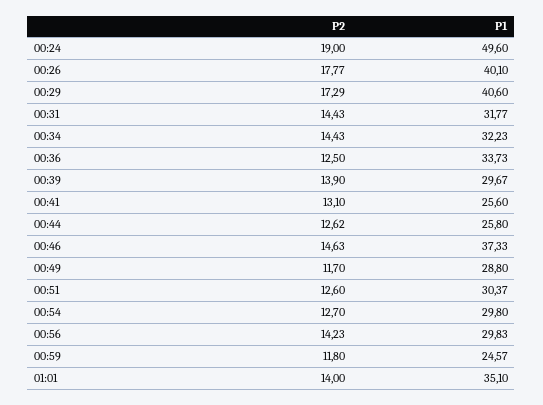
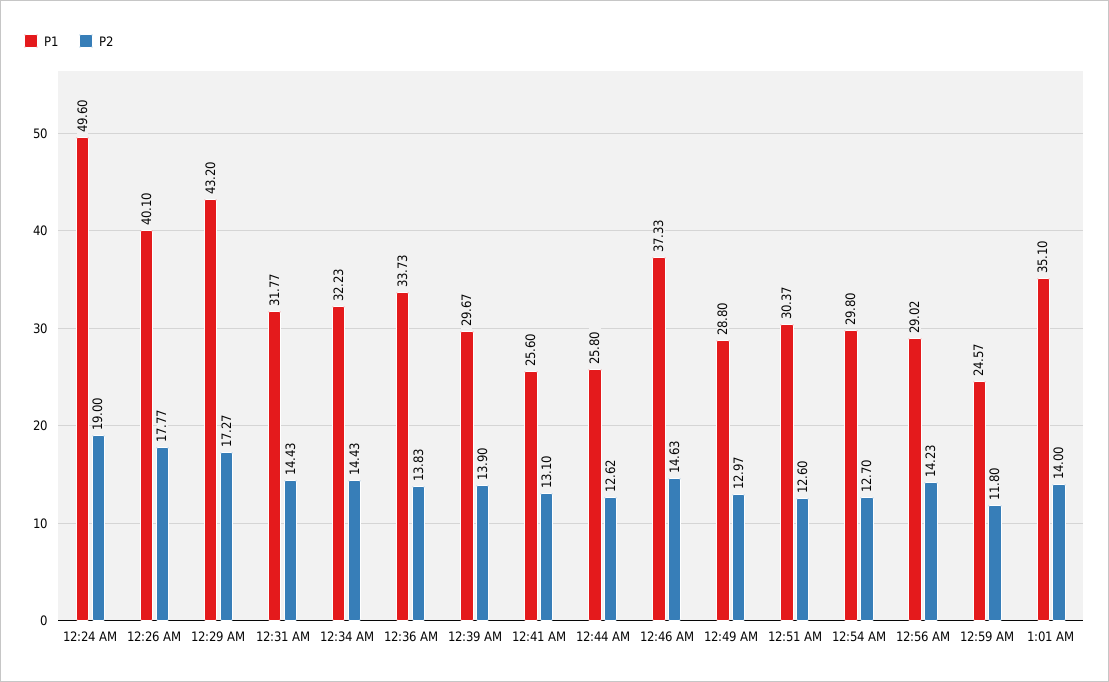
P2, 00:29: 17.29 -> 17.27
P1, 00:29: 40.6 -> 43.2
P2, 00:36: 12.5 -> 13.83
P2, 00:49: 11.7 -> 12.97
P1, 00:56: 29.83 -> 29.02

